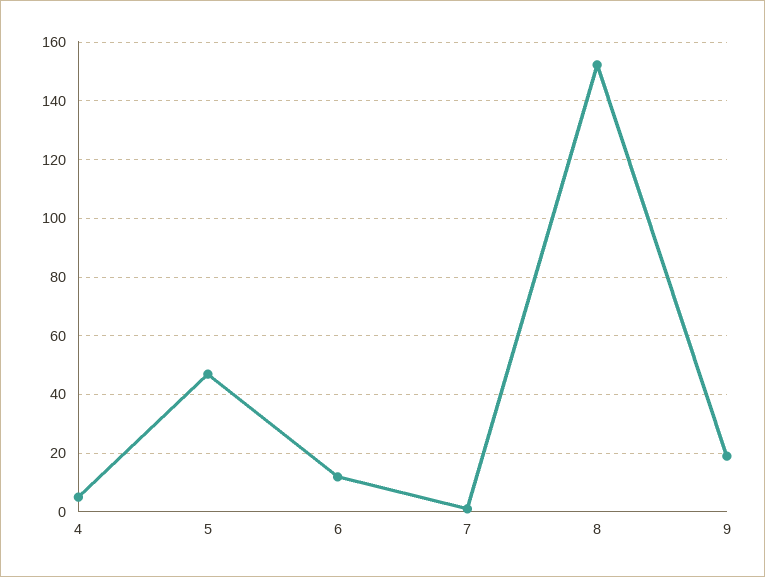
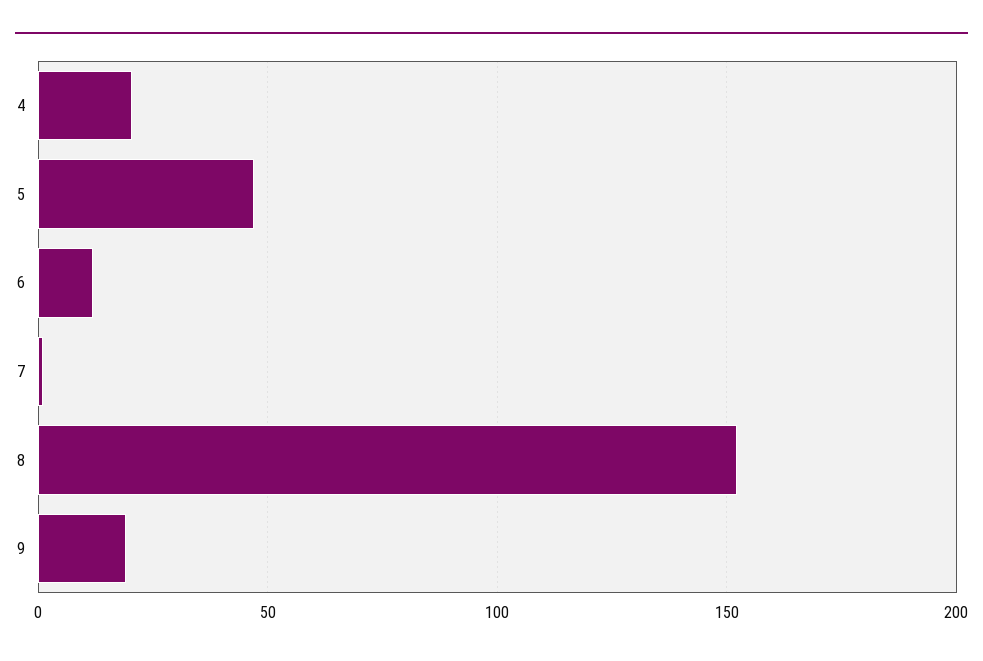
4: 5 -> 20

